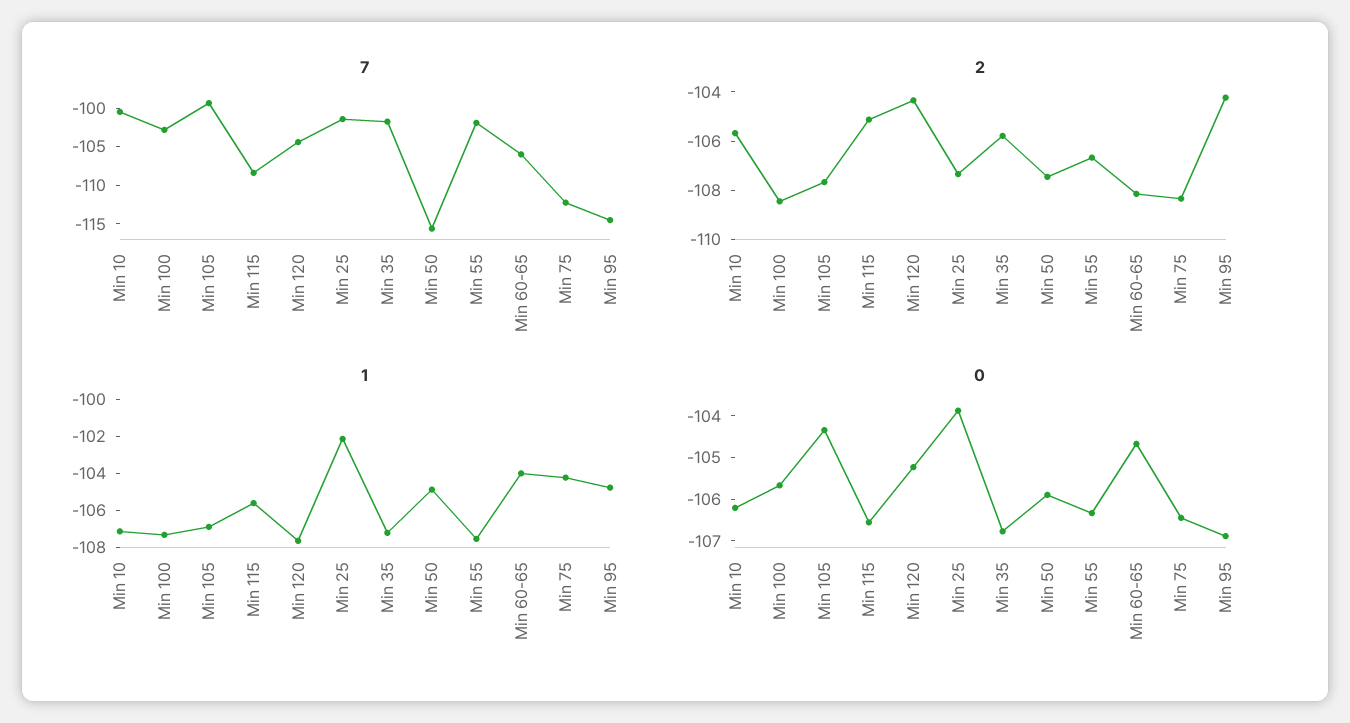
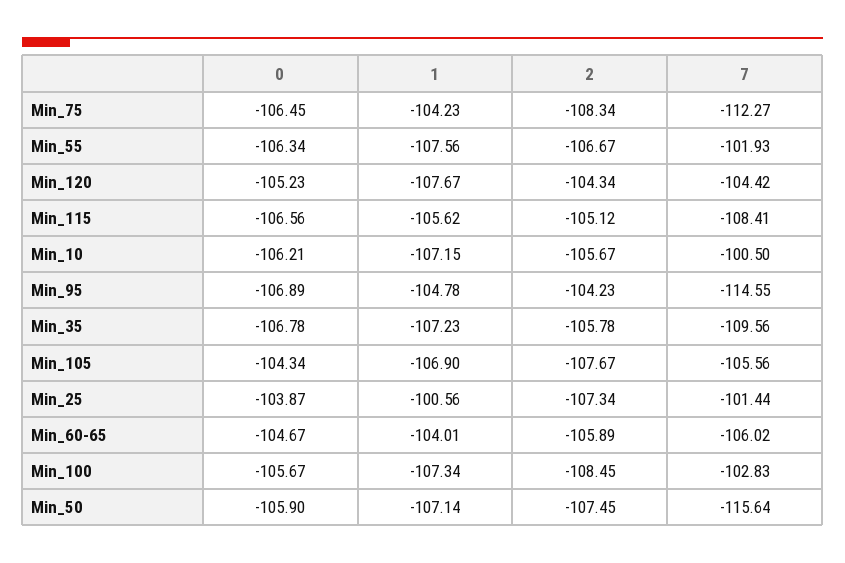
7, Min 105: -100 -> -105.56
7, Min 35: -102.5 -> -109.56
2, Min 60-65: -108 -> -105.89
1, Min 25: -102 -> -100.56
1, Min 50: -105 -> -107.14

